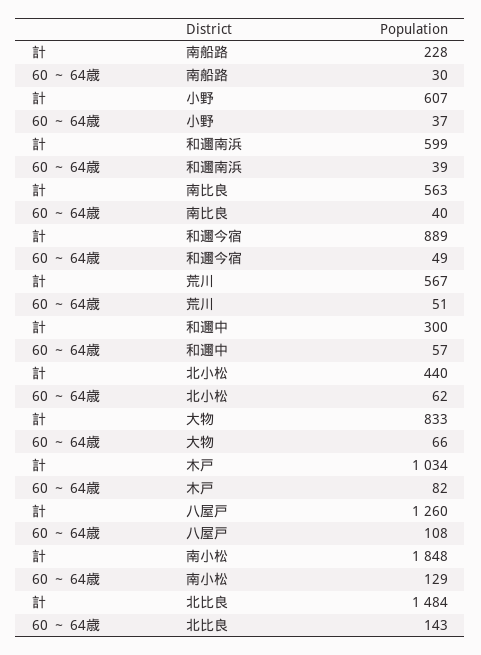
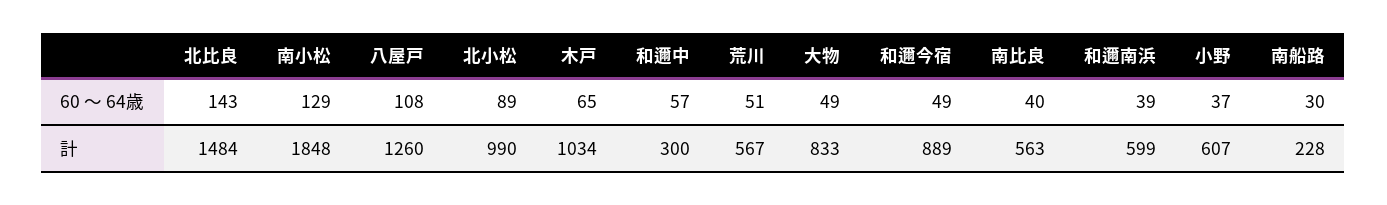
計, 北小松: 440 -> 990
60 ～ 64歳, 北小松: 62 -> 89
60 ～ 64歳, 大物: 66 -> 49
60 ～ 64歳, 木戸: 82 -> 65

